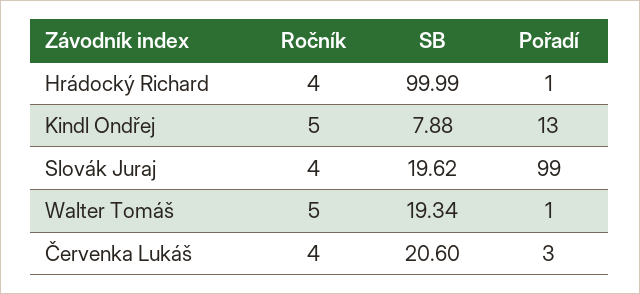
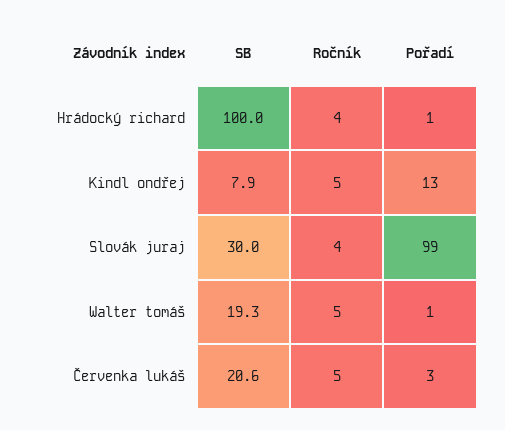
SB, Slovák Juraj: 19.62 -> 30
Ročník, Červenka Lukáš: 4 -> 5

